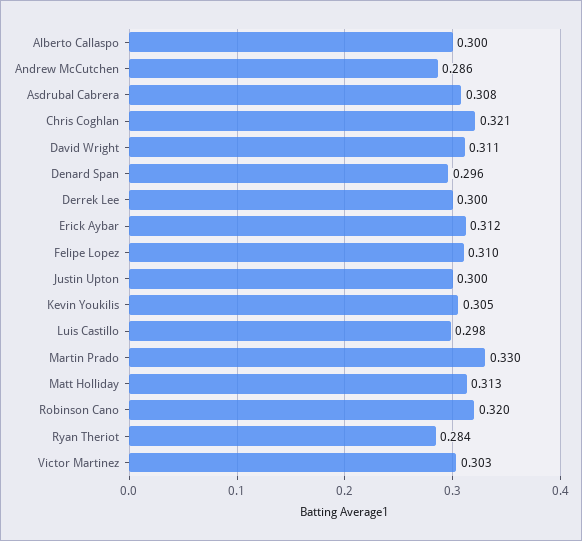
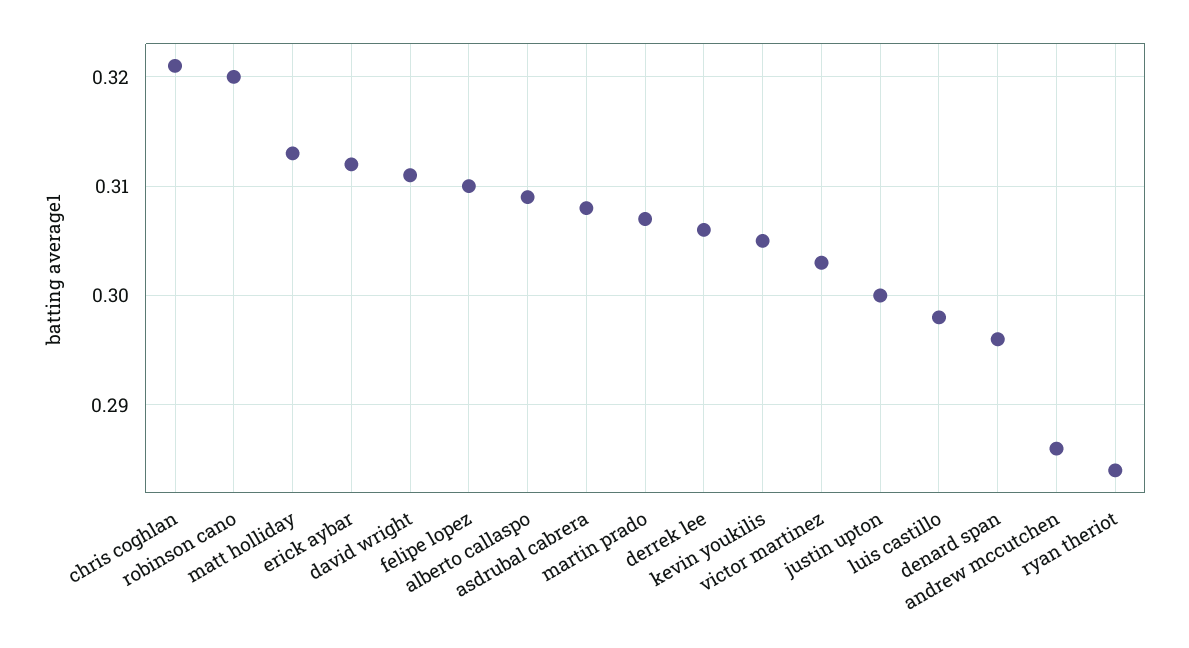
Alberto Callaspo: 0.3 -> 0.309
Derrek Lee: 0.3 -> 0.306
Martin Prado: 0.33 -> 0.307

